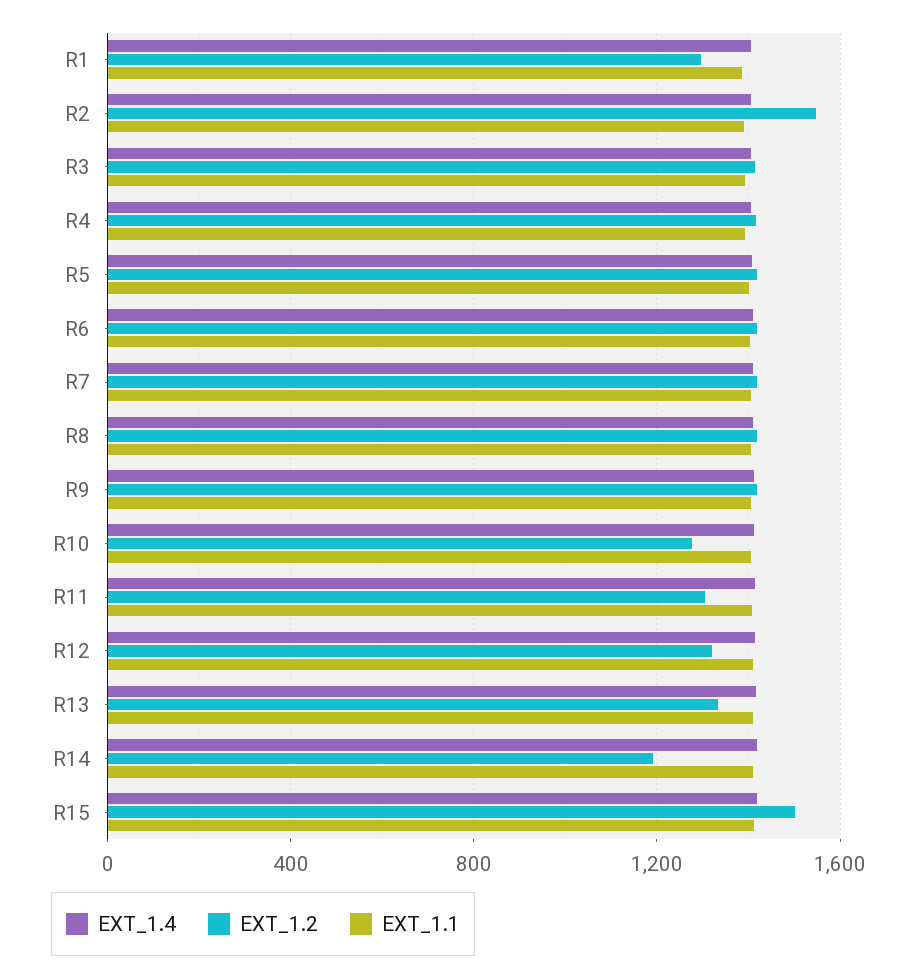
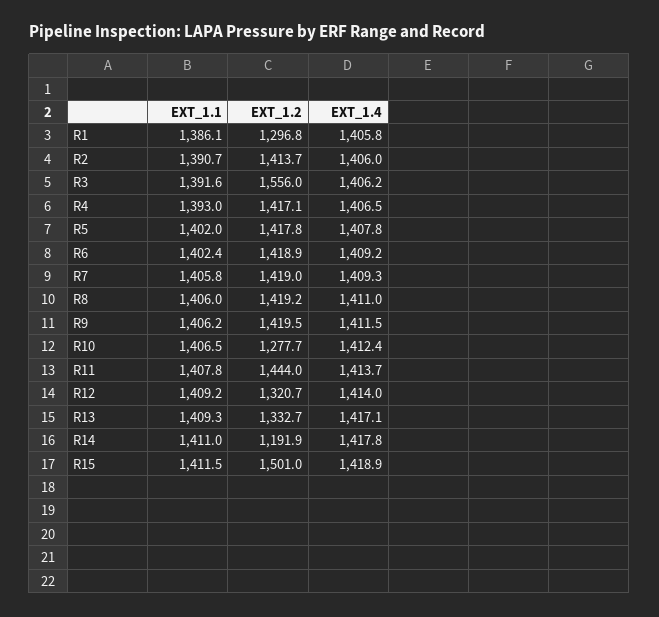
EXT_1.2, R2: 1550 -> 1413.7
EXT_1.2, R3: 1400 -> 1556
EXT_1.2, R11: 1300 -> 1444

